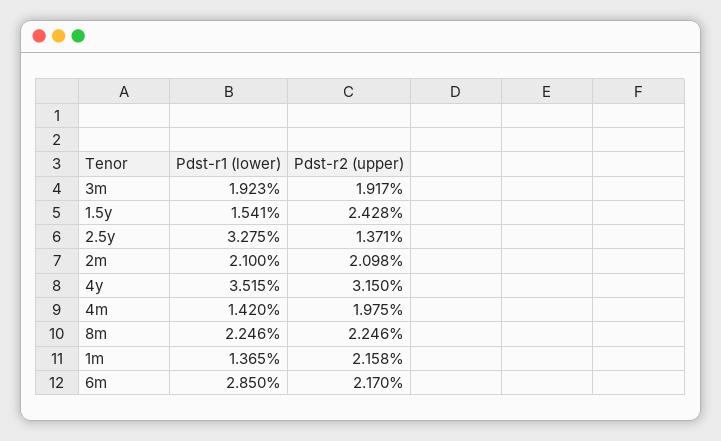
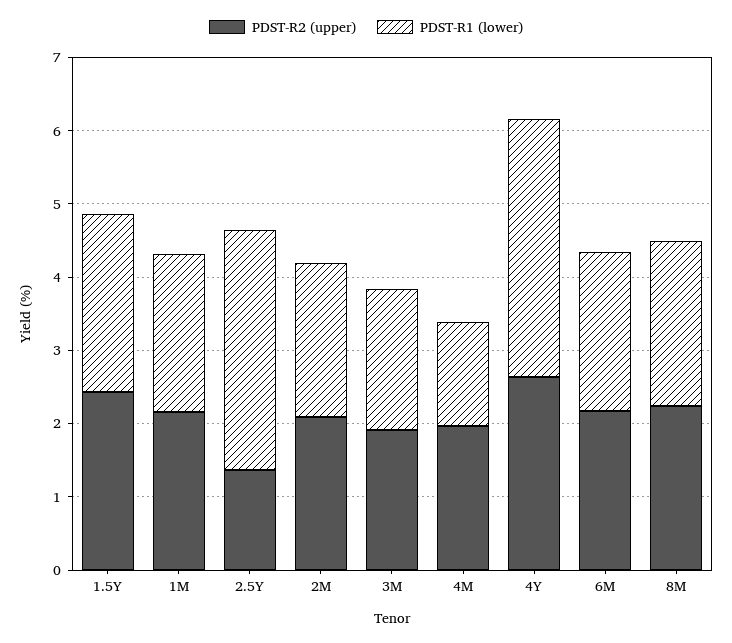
Pdst-r1 (lower), 1.5y: 1.541 -> 2.4
Pdst-r2 (upper), 4y: 3.15 -> 2.6
Pdst-r1 (lower), 1m: 1.365 -> 2.2
Pdst-r1 (lower), 6m: 2.85 -> 2.2

